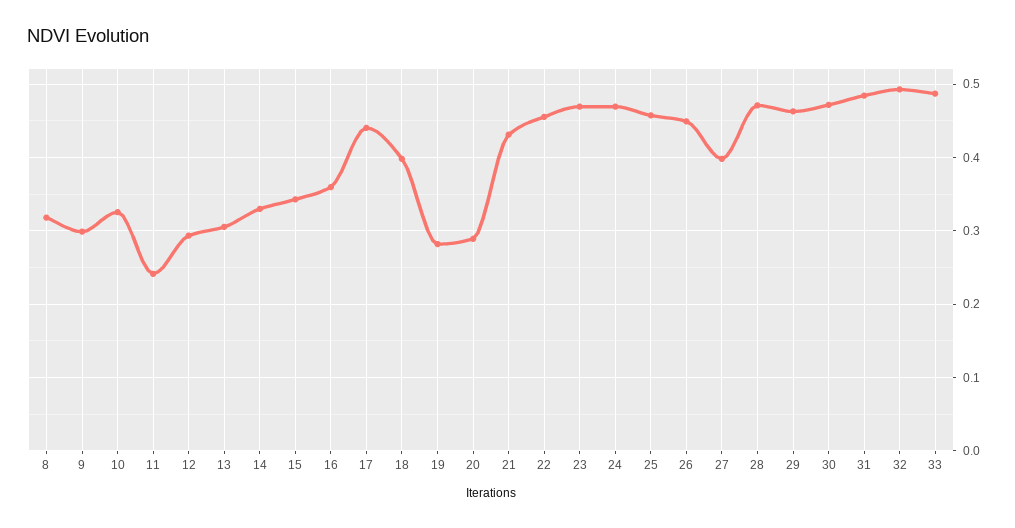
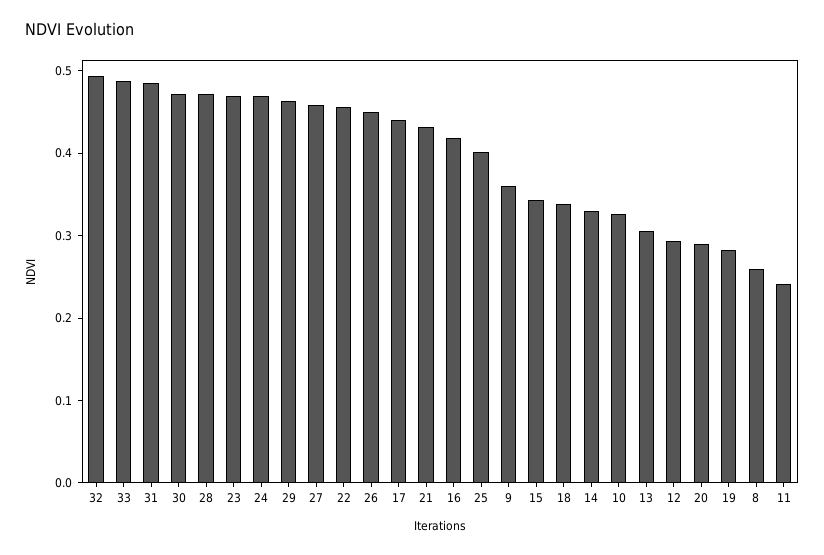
8: 0.32 -> 0.26
9: 0.3 -> 0.36
16: 0.36 -> 0.42
18: 0.4 -> 0.34
25: 0.46 -> 0.4
27: 0.4 -> 0.46

